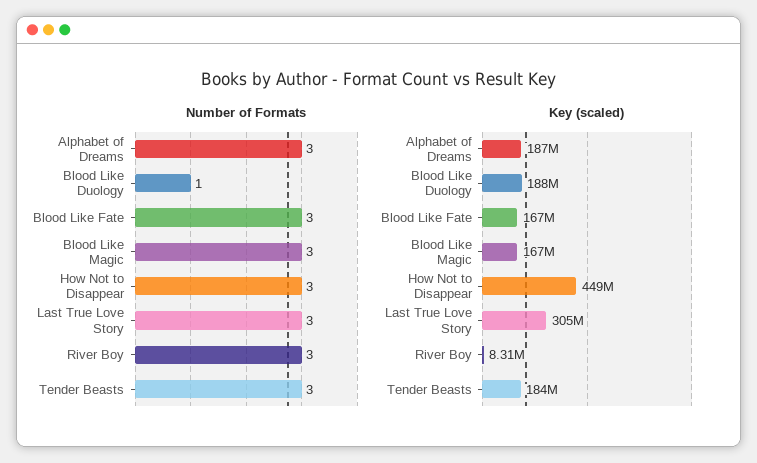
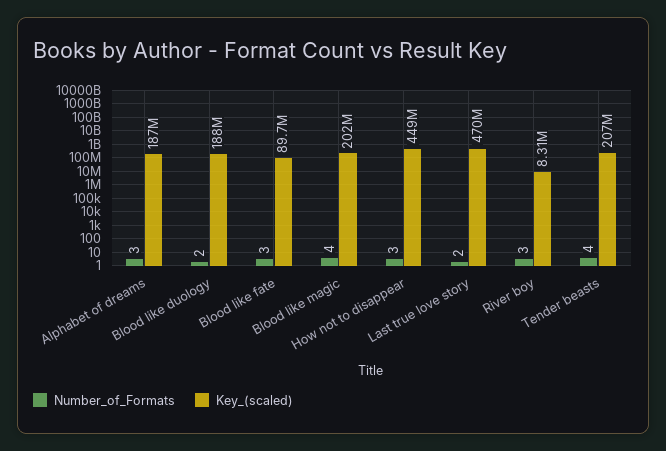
Number of Formats, Blood Like Duology: 1 -> 2
Number of Formats, Blood Like Magic: 3 -> 4
Number of Formats, Last True Love Story: 3 -> 2
Number of Formats, Tender Beasts: 3 -> 4
Key (scaled), Blood Like Fate: 167000000 -> 89700000
Key (scaled), Blood Like Magic: 167000000 -> 202000000
Key (scaled), Last True Love Story: 305000000 -> 470000000
Key (scaled), Tender Beasts: 184000000 -> 207000000

